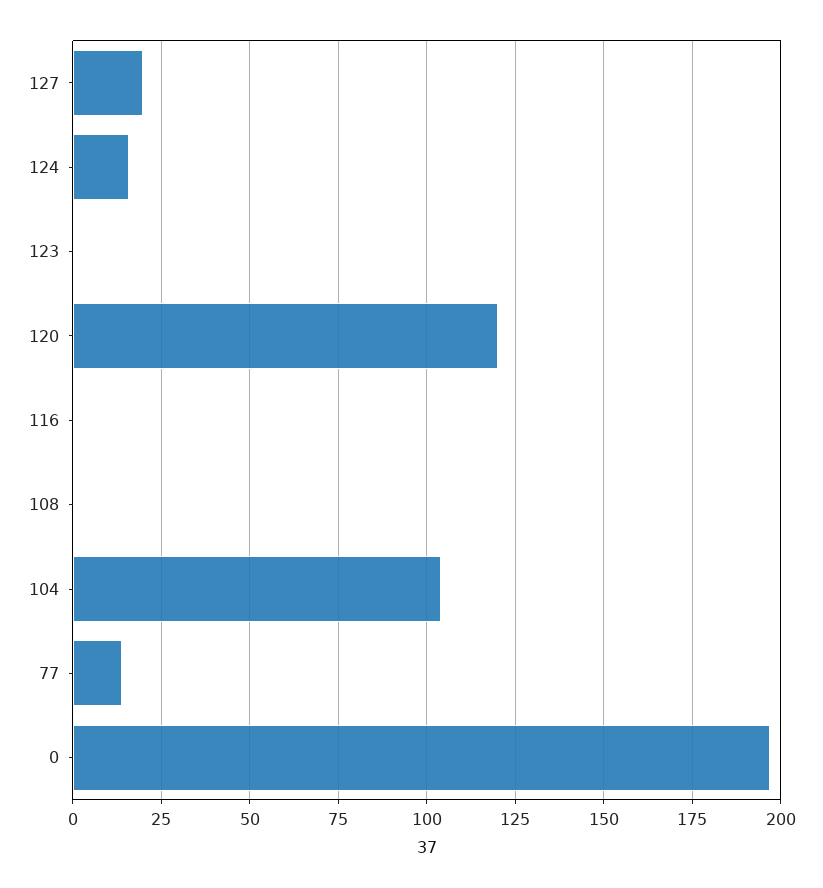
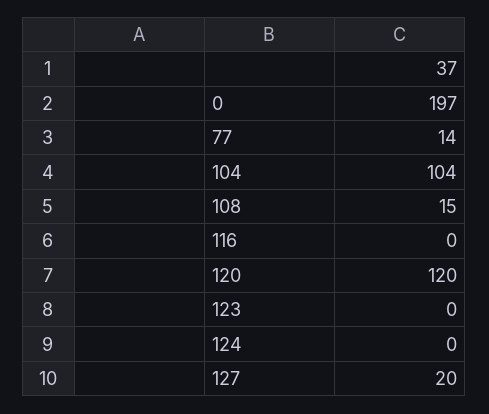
124: 15 -> 0
108: 0 -> 15

